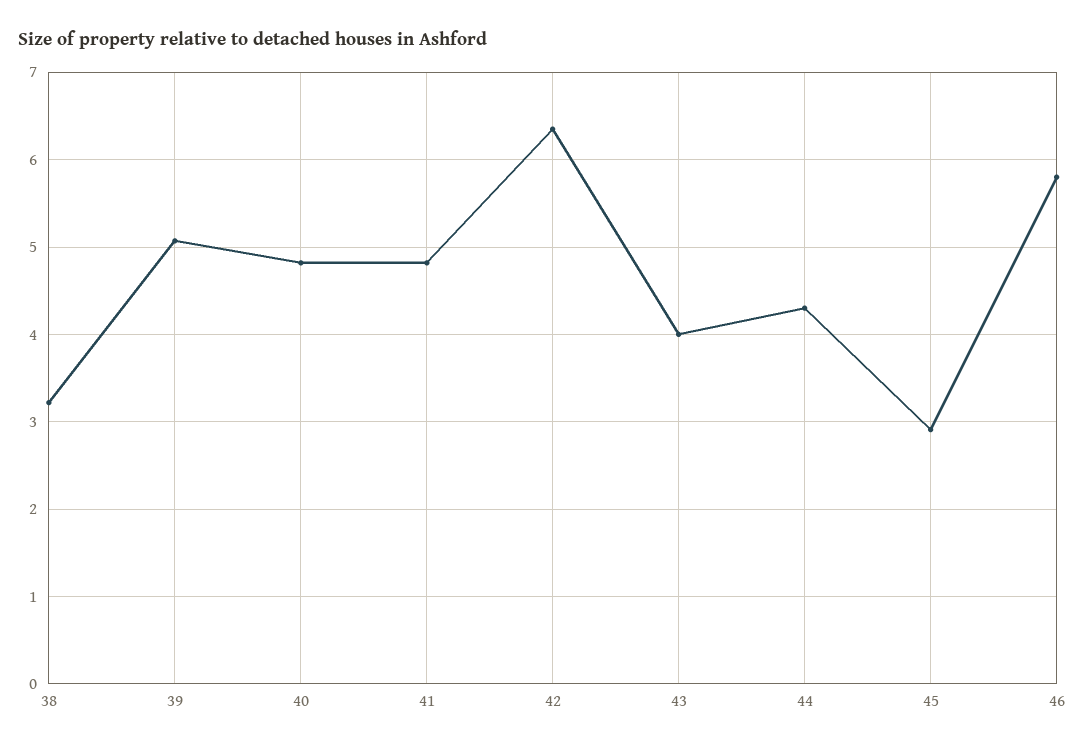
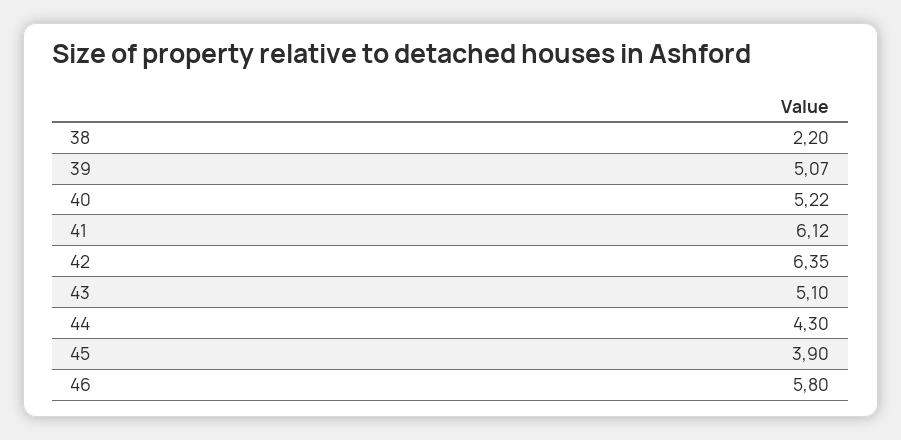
38: 3.2 -> 2.2
40: 4.8 -> 5.22
41: 4.8 -> 6.12
43: 4 -> 5.1
45: 2.9 -> 3.9

